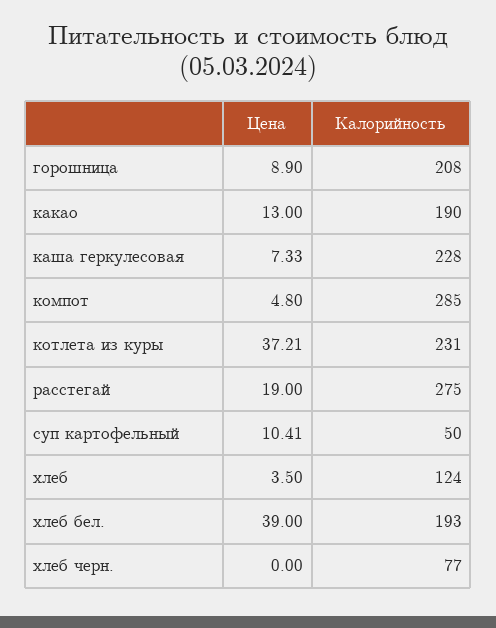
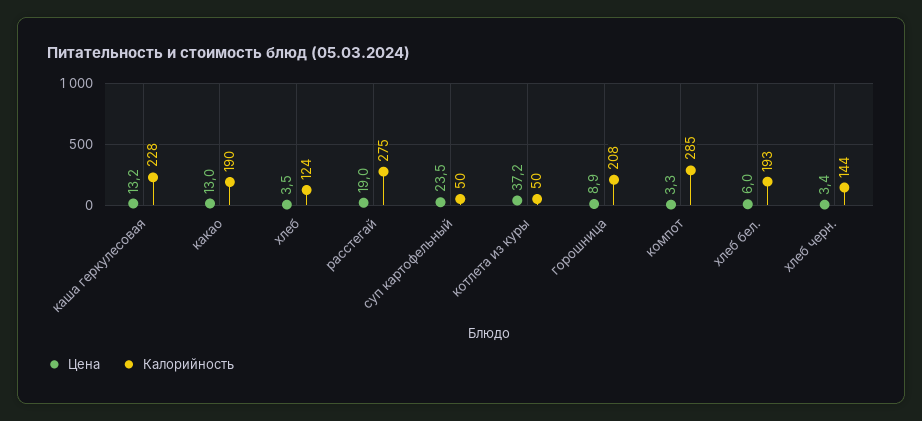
Цена, каша геркулесовая: 7.33 -> 13.2
Цена, компот: 4.8 -> 3.3
Калорийность, котлета из куры: 231 -> 50
Цена, суп картофельный: 10.41 -> 23.5
Цена, хлеб бел.: 39 -> 6
Цена, хлеб черн.: 0 -> 3.4
Калорийность, хлеб черн.: 77 -> 144

